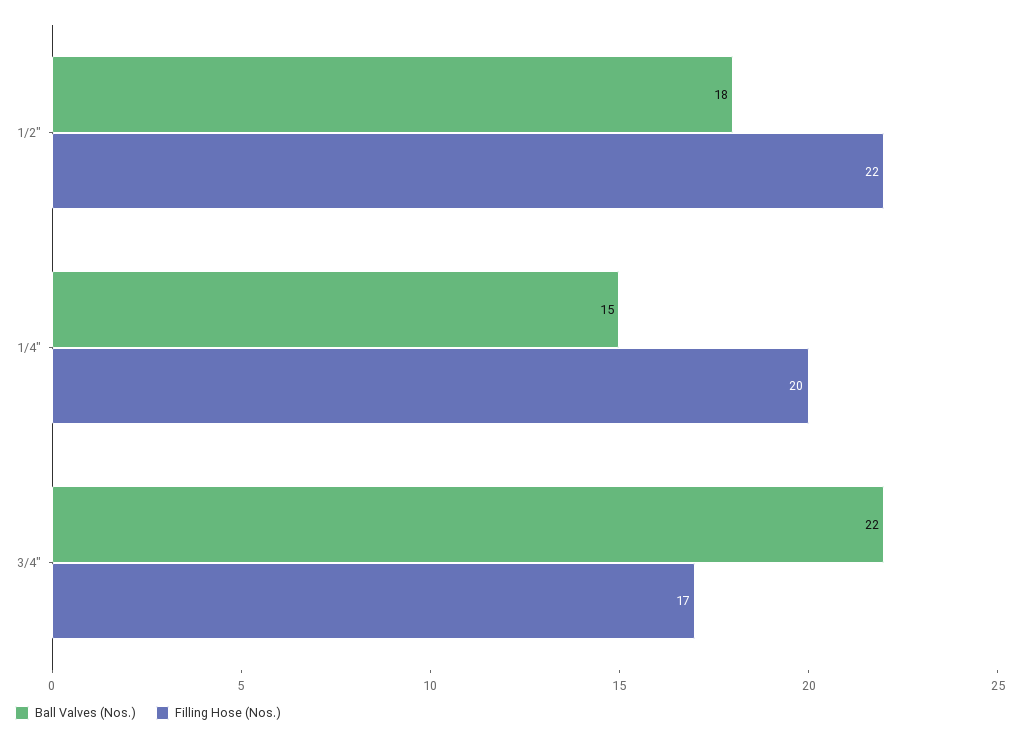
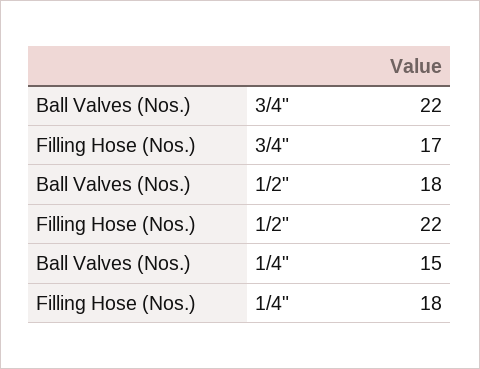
Filling Hose (Nos.), 1/4": 20 -> 18

